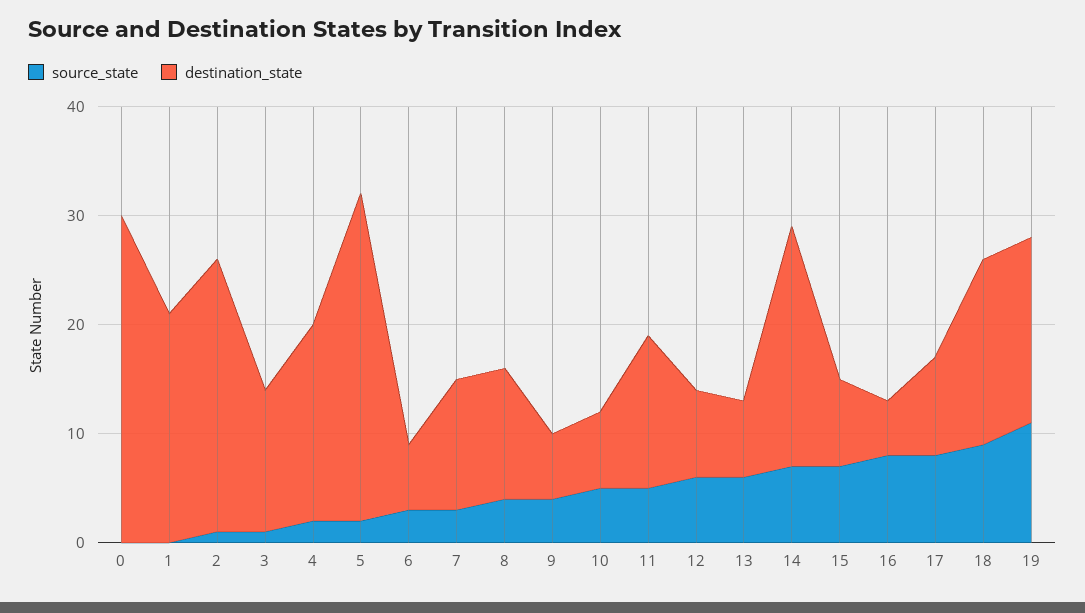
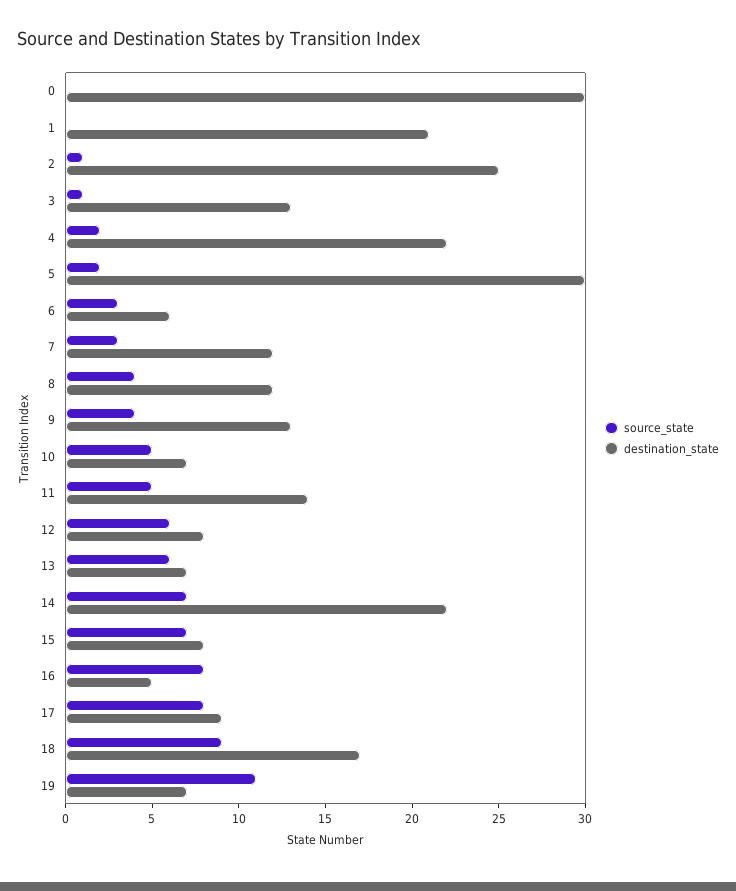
destination_state, 4: 18 -> 22
destination_state, 9: 6 -> 13
destination_state, 19: 17 -> 7

